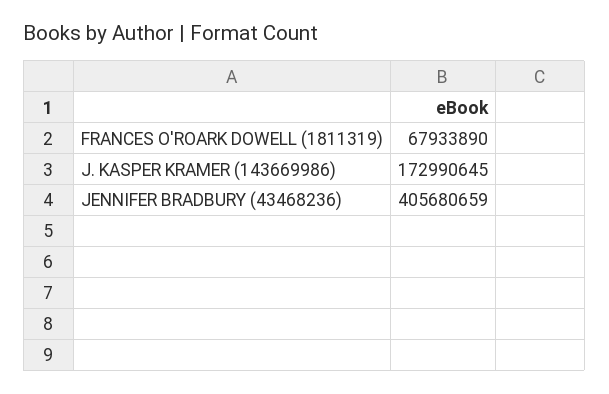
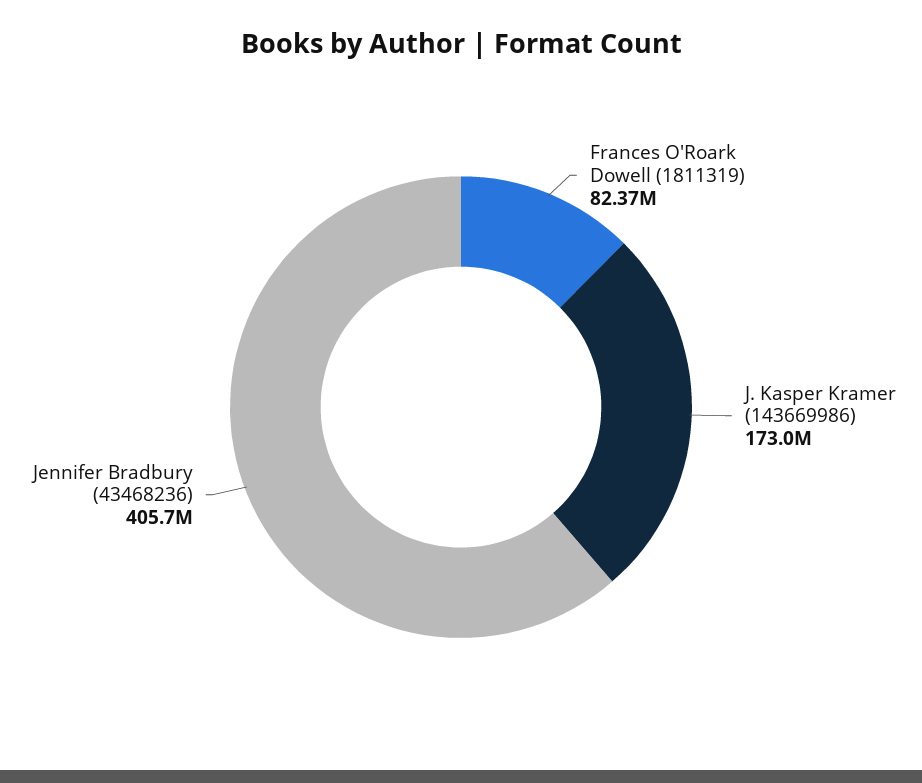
FRANCES O'ROARK DOWELL (1811319): 67933890 -> 82370000

